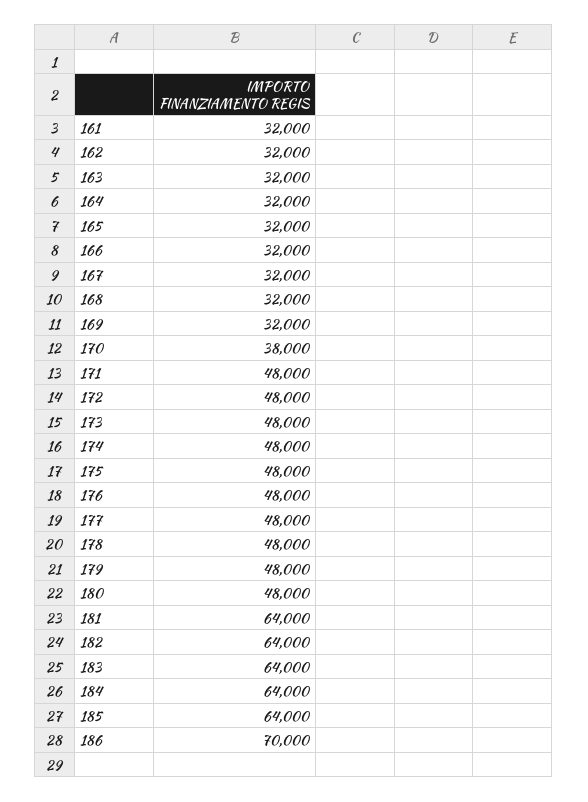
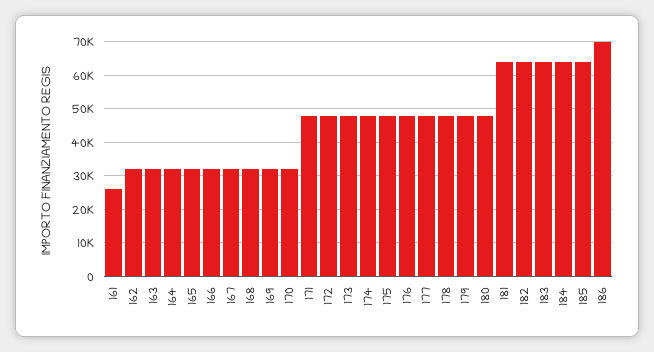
161: 32000 -> 26000
170: 38000 -> 32000

